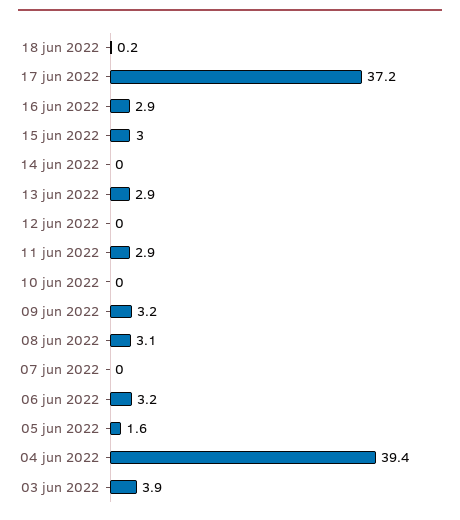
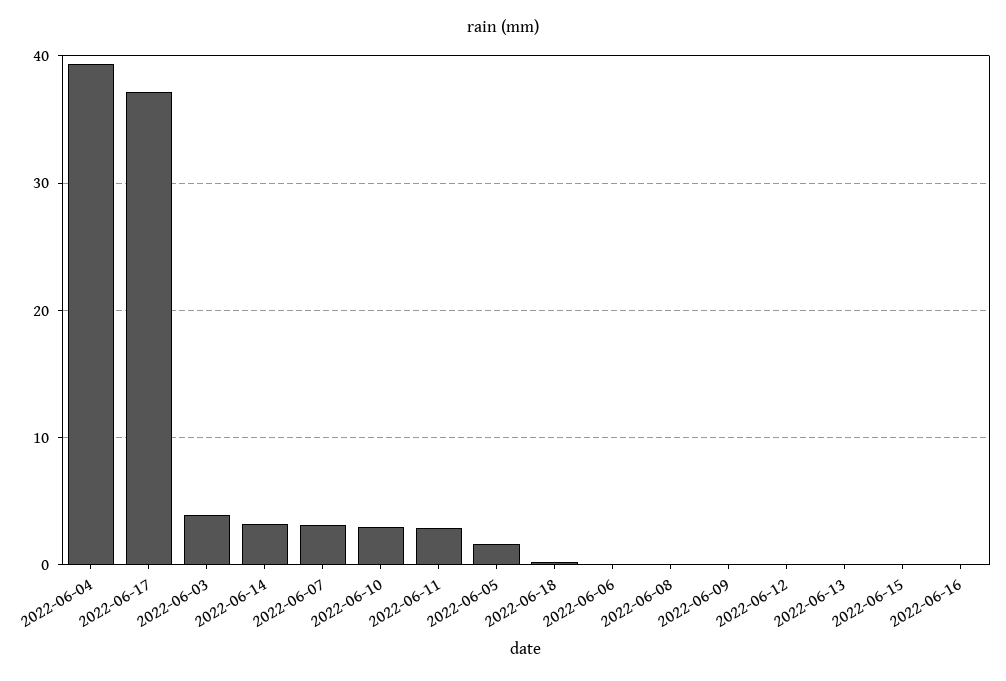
16 jun 2022: 2.9 -> 0
15 jun 2022: 3 -> 0
14 jun 2022: 0 -> 3
13 jun 2022: 2.9 -> 0
10 jun 2022: 0 -> 3
09 jun 2022: 3.2 -> 0
08 jun 2022: 3.1 -> 0
07 jun 2022: 0 -> 3
06 jun 2022: 3.2 -> 0

